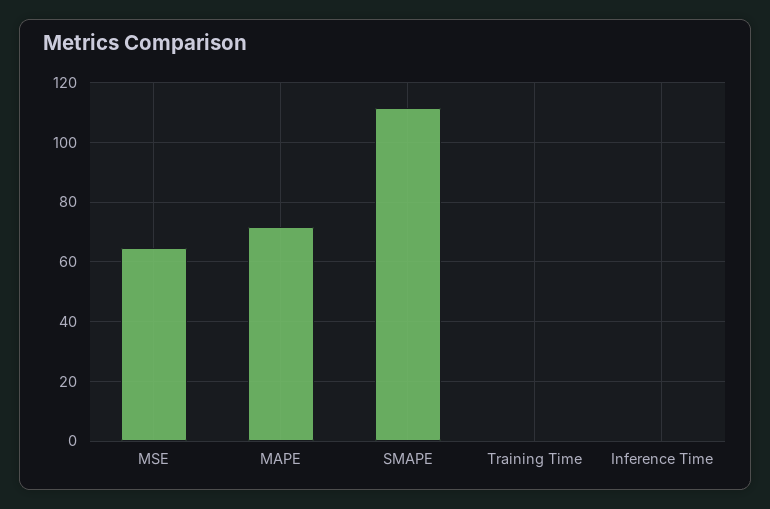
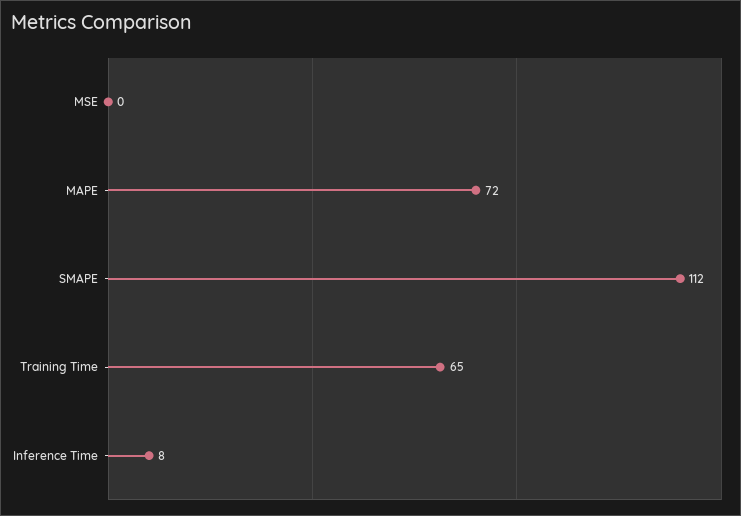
MSE: 65 -> 0
Training Time: 0 -> 65
Inference Time: 0 -> 8

